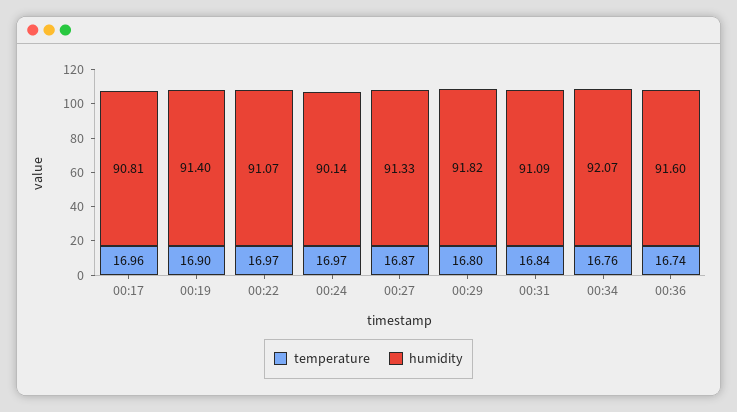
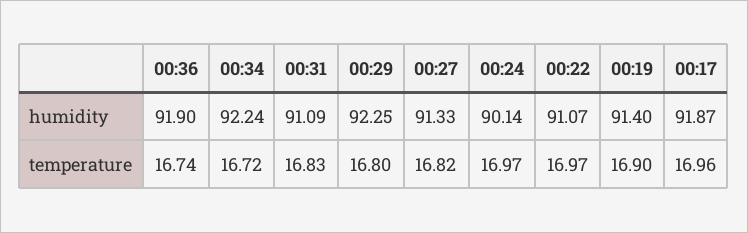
humidity, 00:17: 90.81 -> 91.87
temperature, 00:27: 16.87 -> 16.82
humidity, 00:29: 91.82 -> 92.25
temperature, 00:31: 16.84 -> 16.83
temperature, 00:34: 16.76 -> 16.72
humidity, 00:34: 92.07 -> 92.24
humidity, 00:36: 91.6 -> 91.9

